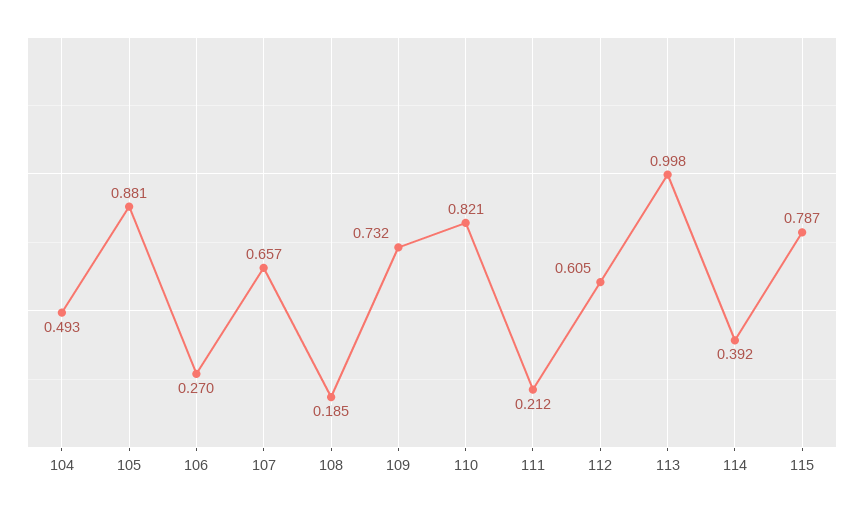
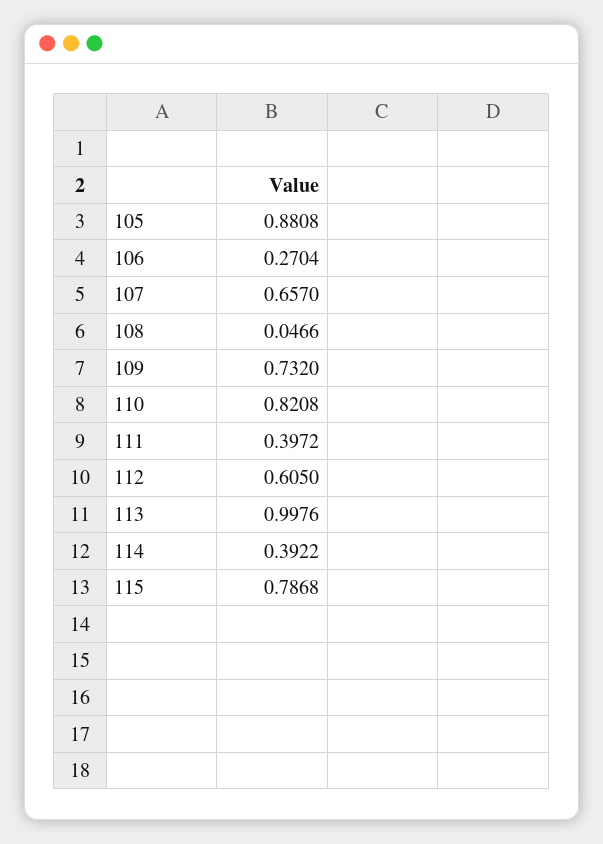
104: 0.493 -> none
108: 0.185 -> 0.0466
111: 0.212 -> 0.3972

